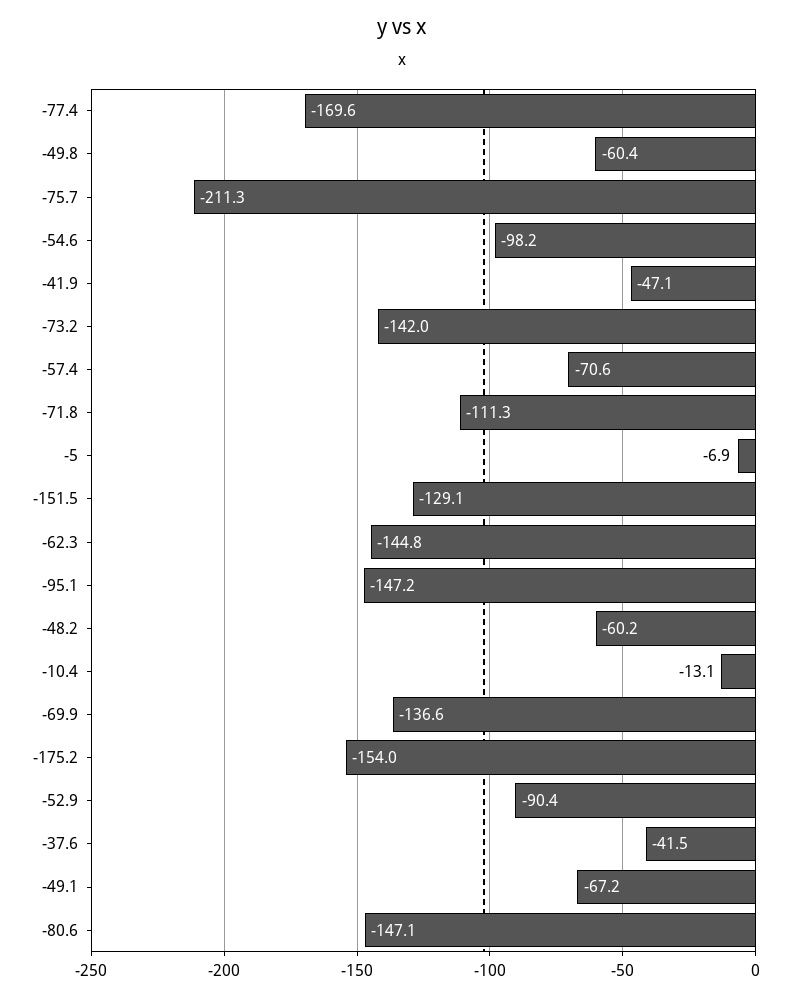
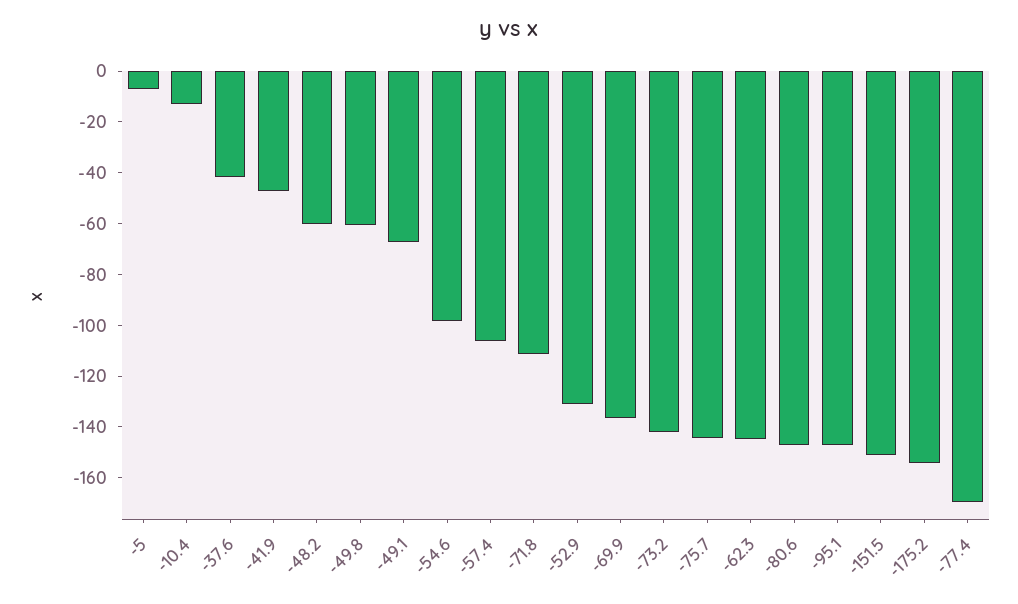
-75.7: -211.3 -> -145
-57.4: -70.6 -> -105
-151.5: -129.1 -> -150
-52.9: -90.4 -> -130

